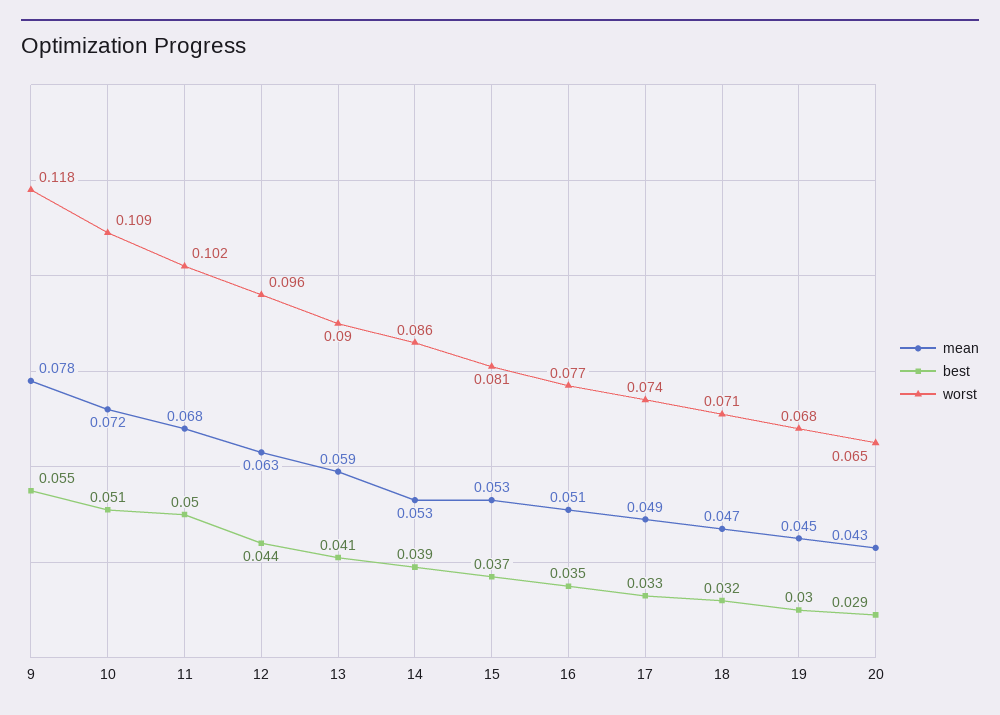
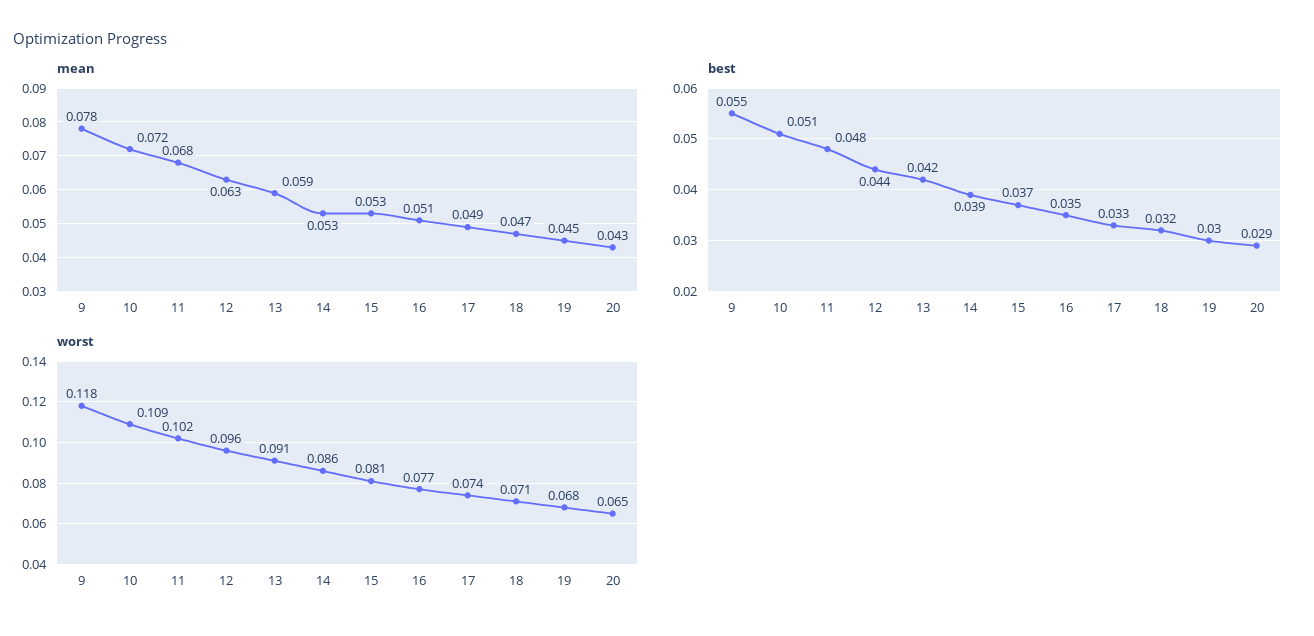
best, 11: 0.05 -> 0.048
best, 13: 0.041 -> 0.042
worst, 13: 0.09 -> 0.091

